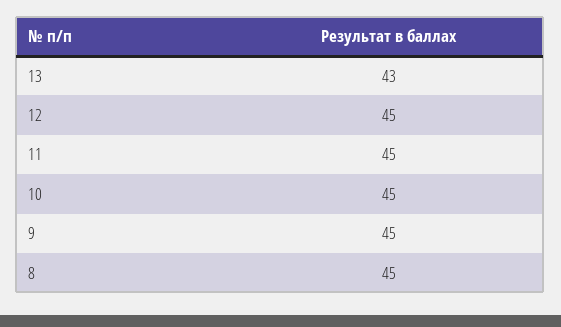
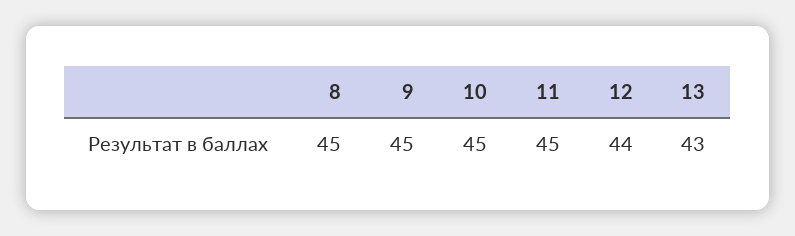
12: 45 -> 44

